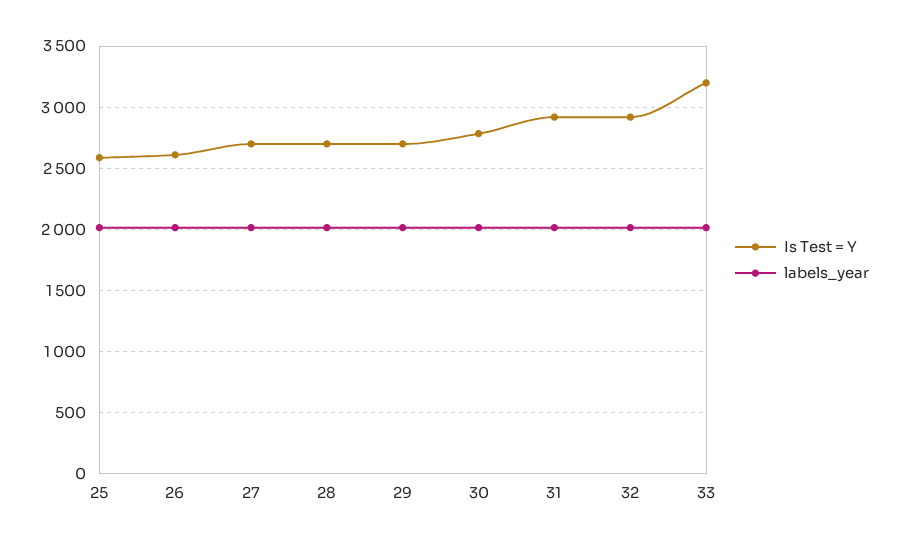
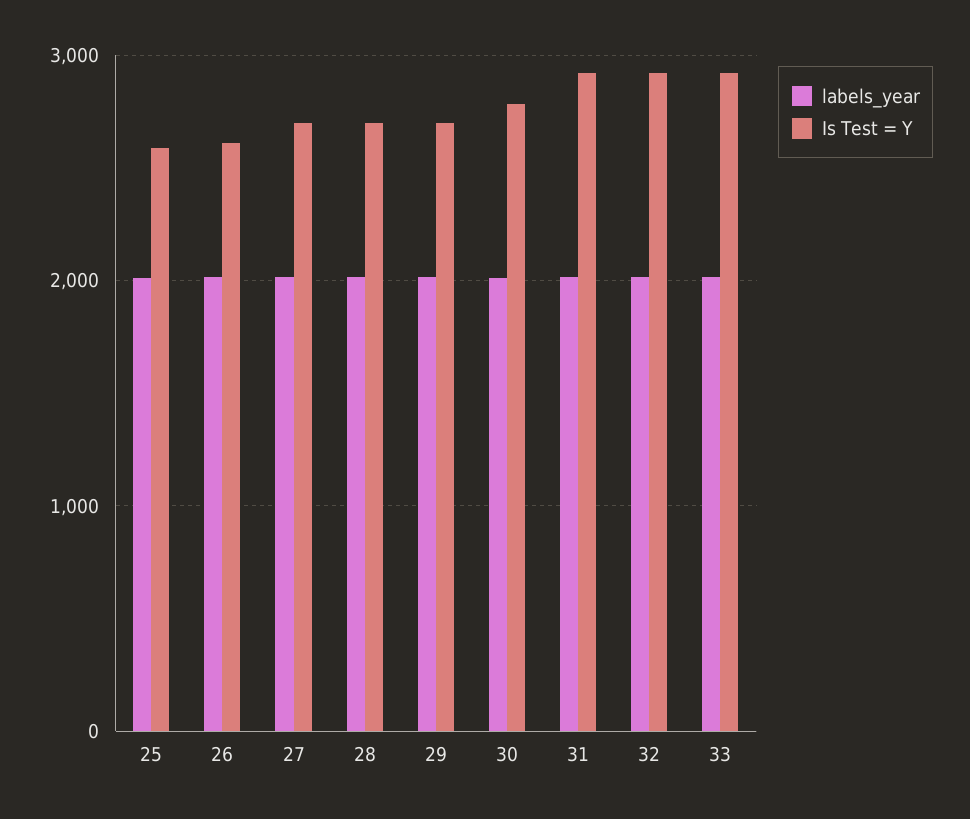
Is Test = Y, 33: 3200 -> 2900

